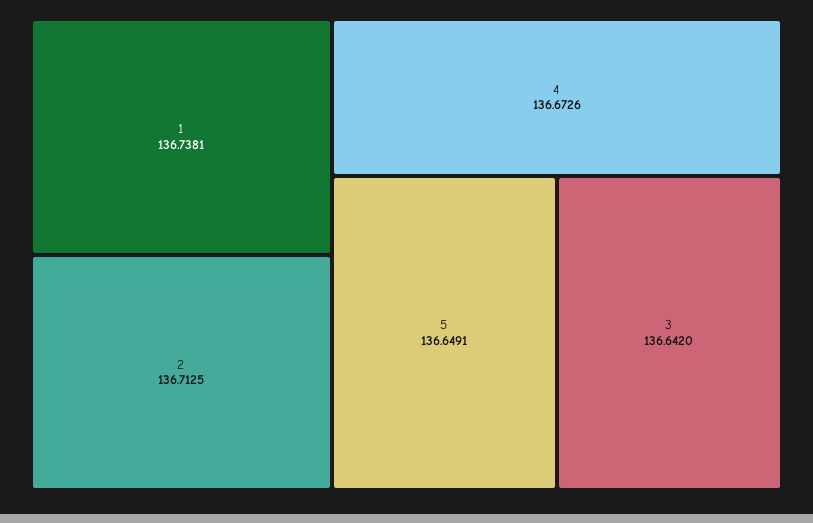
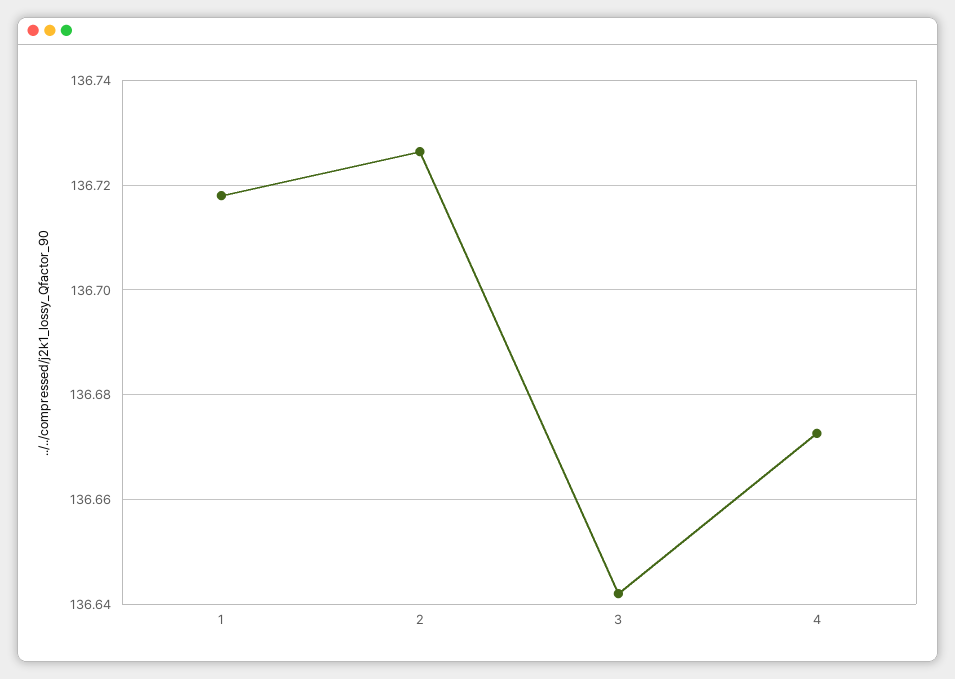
1: 136.7381 -> 136.718
2: 136.7125 -> 136.726
5: 136.6491 -> none

